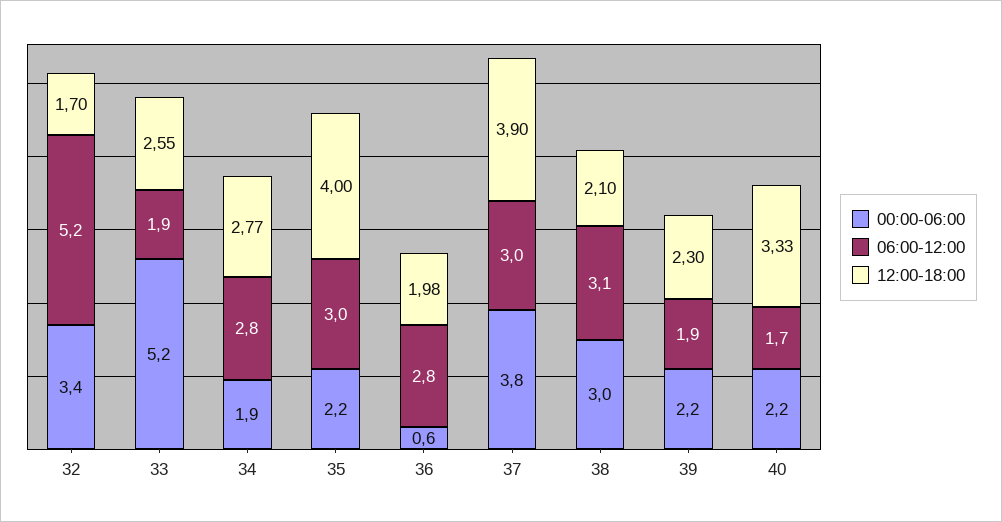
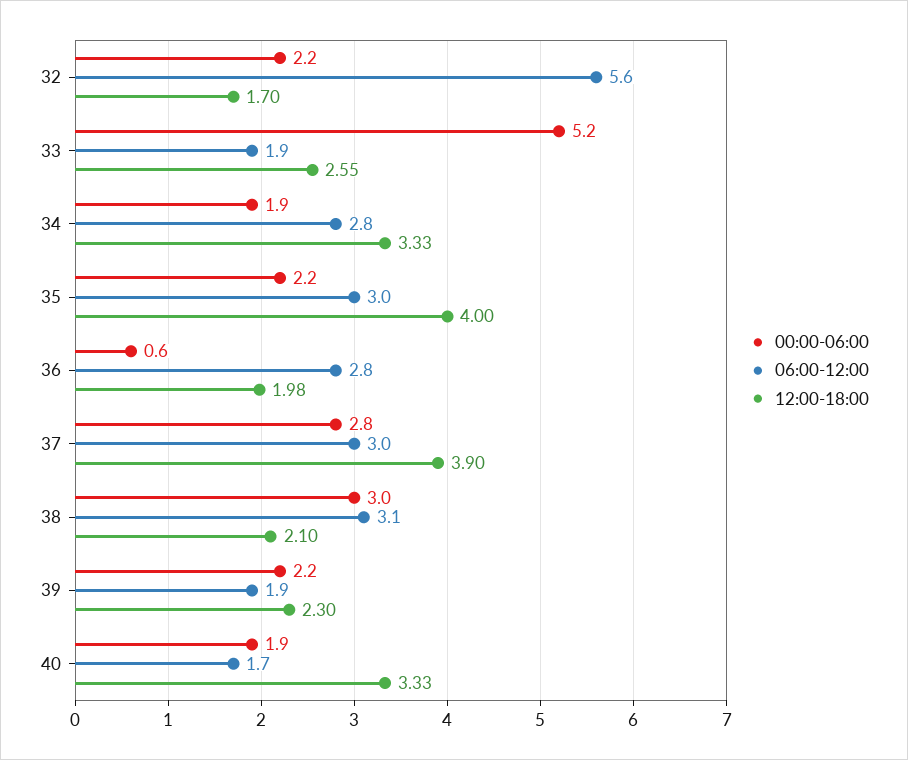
00:00-06:00, 32: 3.4 -> 2.2
06:00-12:00, 32: 5.2 -> 5.6
12:00-18:00, 34: 2.77 -> 3.33
00:00-06:00, 37: 3.8 -> 2.8
00:00-06:00, 40: 2.2 -> 1.9

